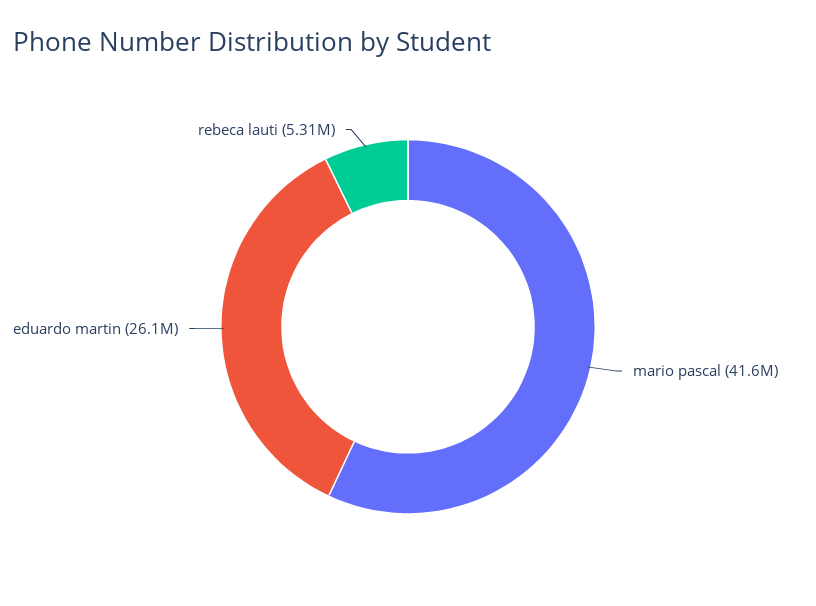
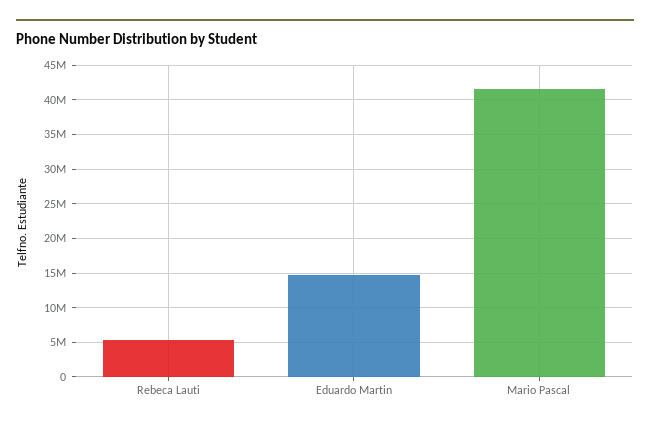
eduardo martin: 26100000 -> 15000000

